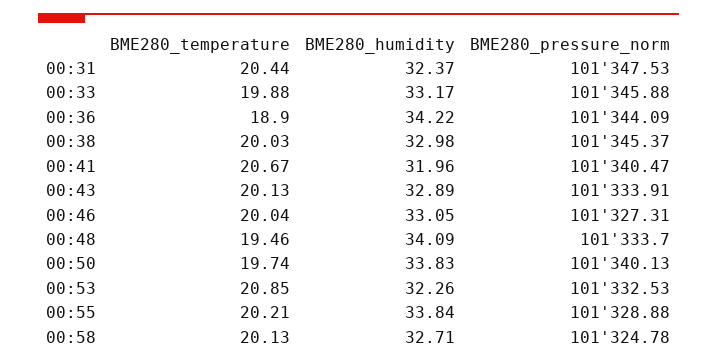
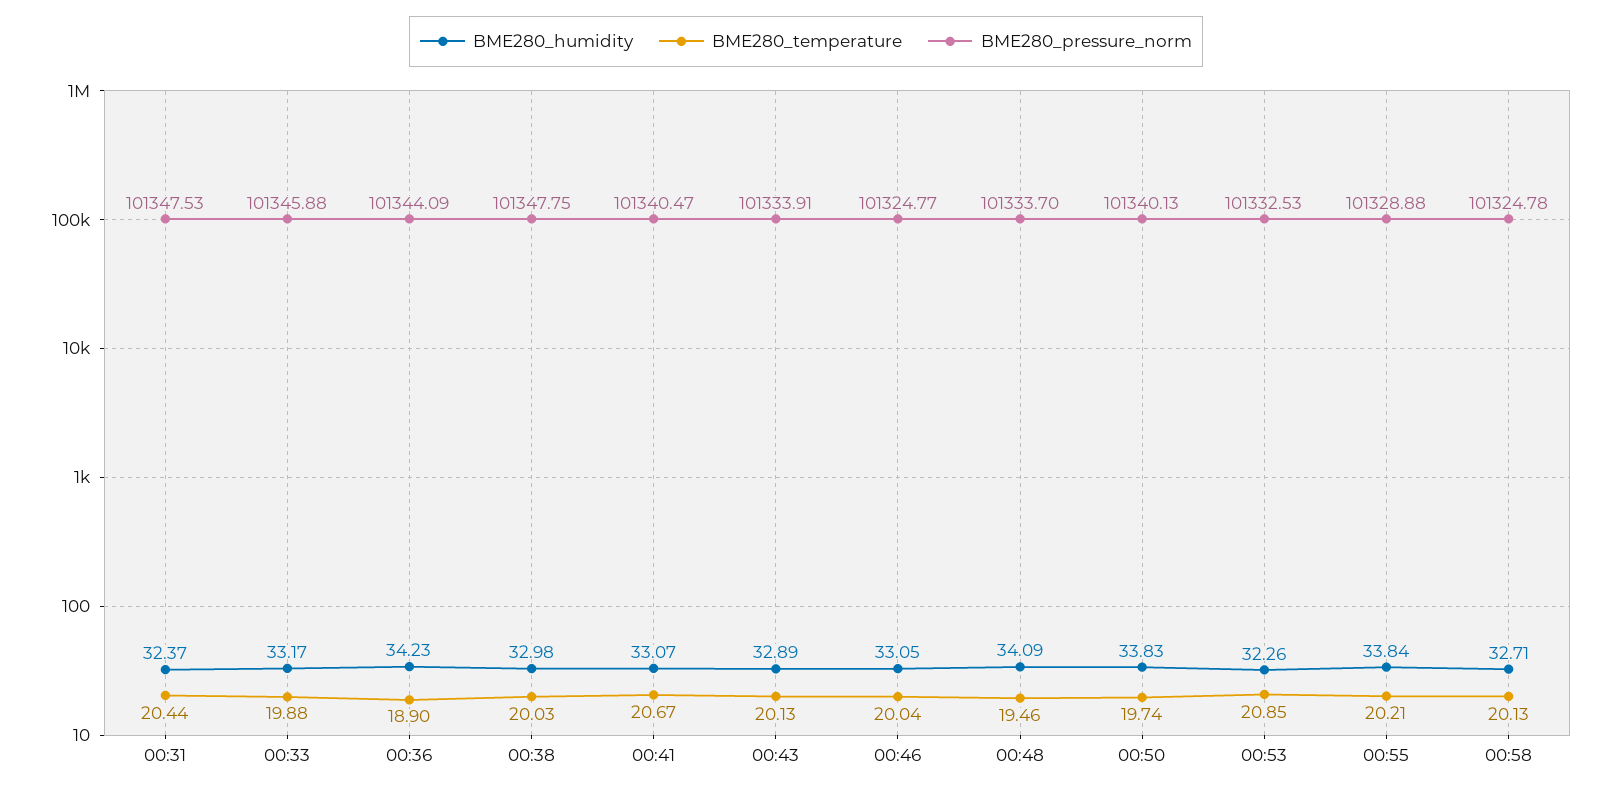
BME280_humidity, 00:36: 34.22 -> 34.23
BME280_pressure_norm, 00:38: 101345.37 -> 101347.75
BME280_humidity, 00:41: 31.96 -> 33.07
BME280_pressure_norm, 00:46: 101327.31 -> 101324.77

